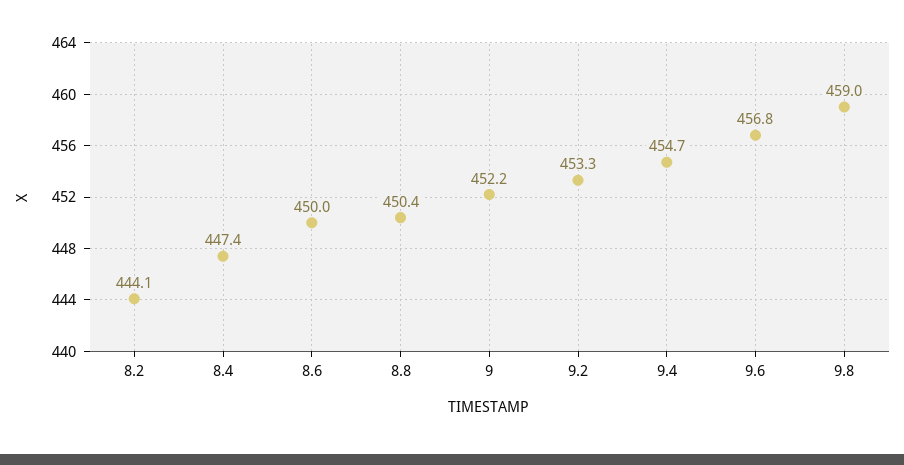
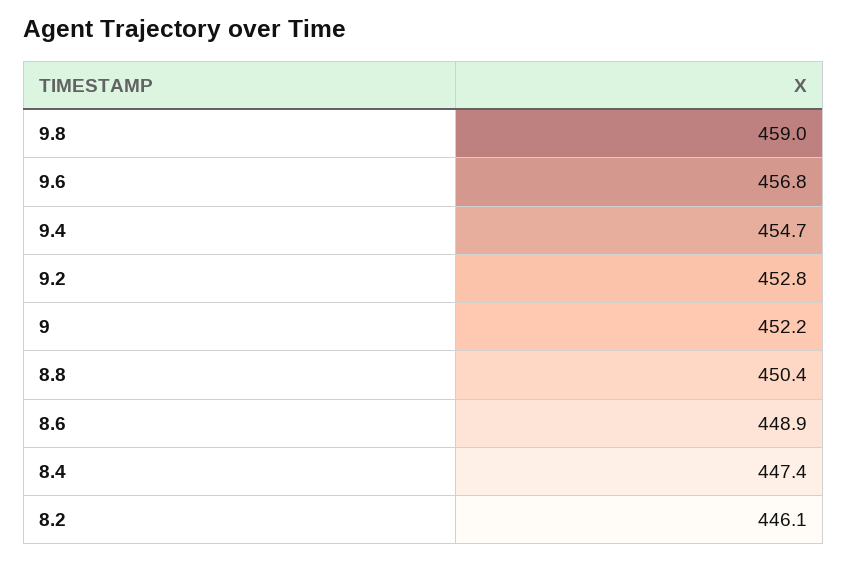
8.2: 444.1 -> 446.1
8.6: 450 -> 448.9
9.2: 453.3 -> 452.8

